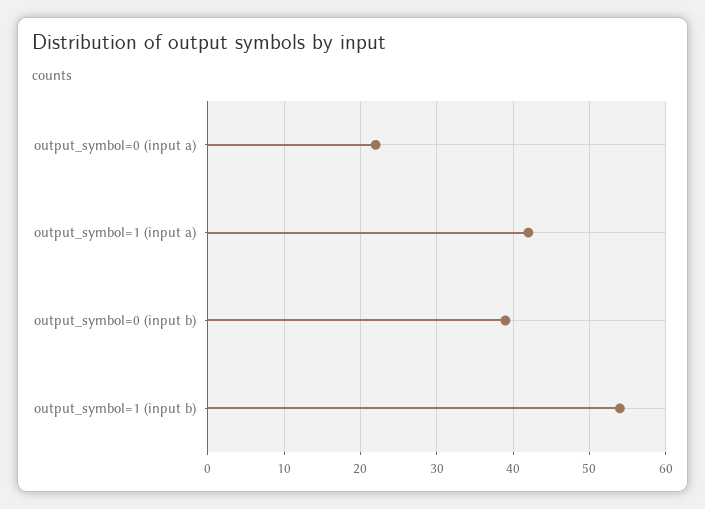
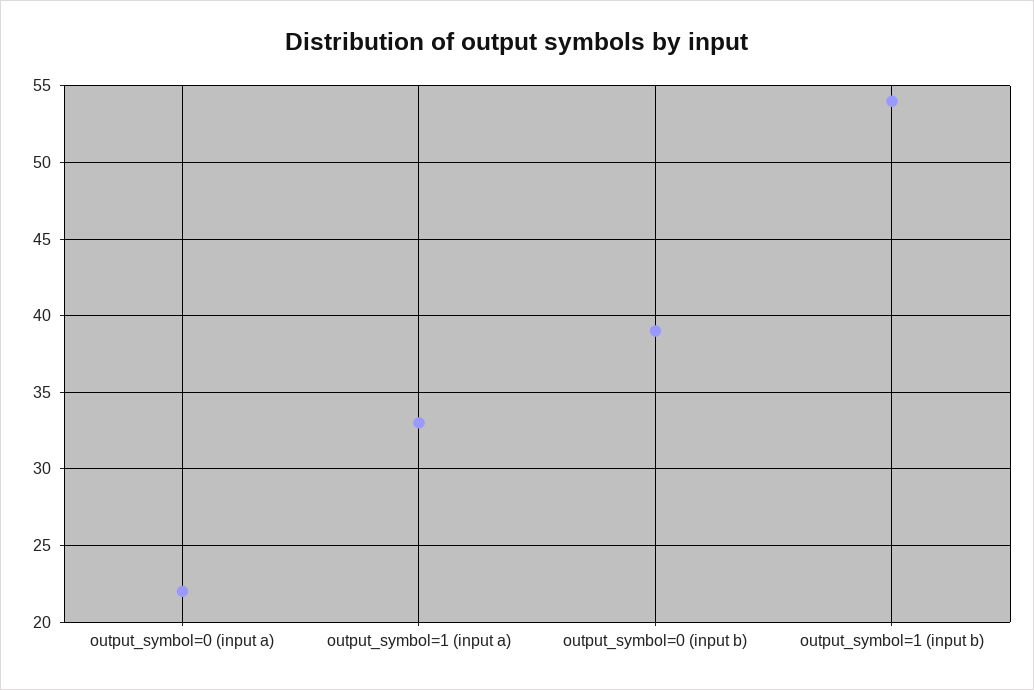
output_symbol=1 (input a): 42 -> 33

